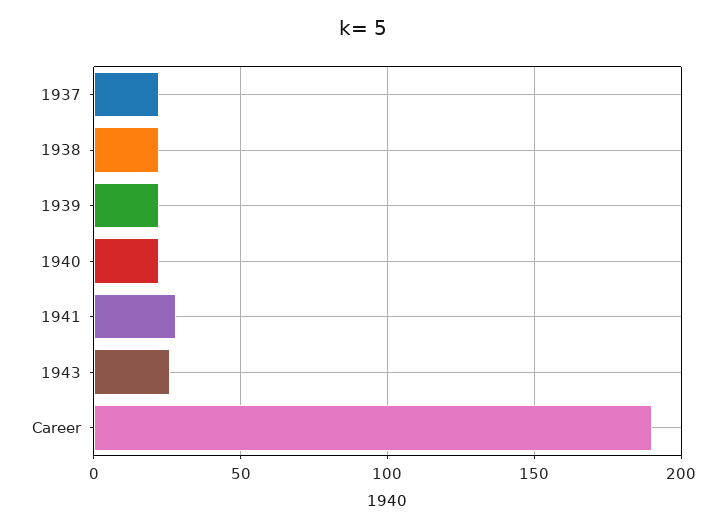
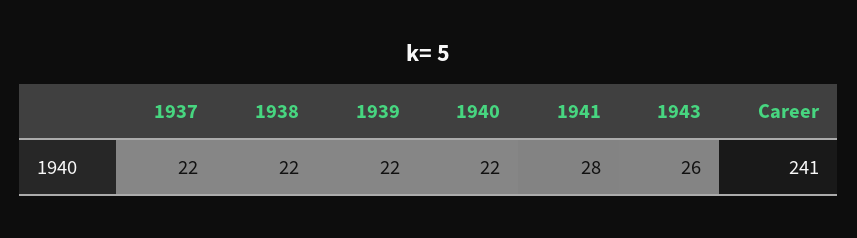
Career: 190 -> 241

